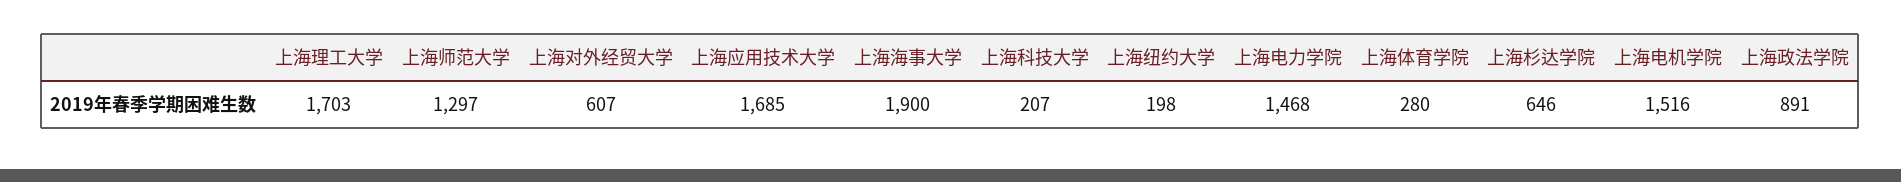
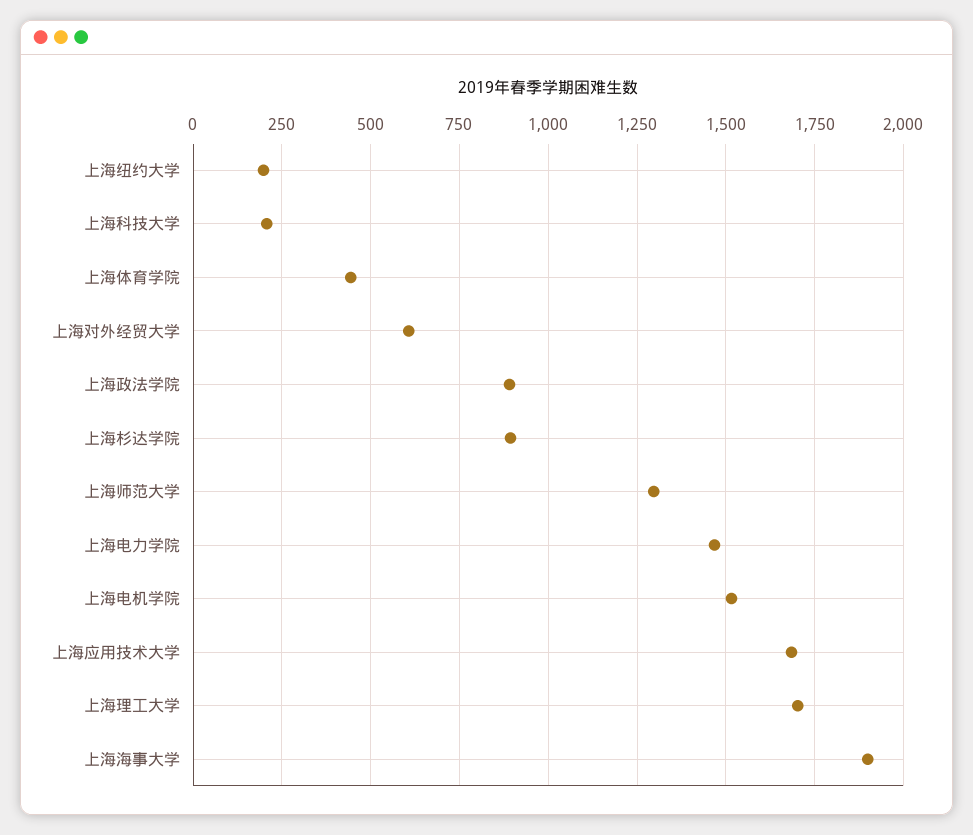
上海体育学院: 280 -> 450
上海杉达学院: 646 -> 900

